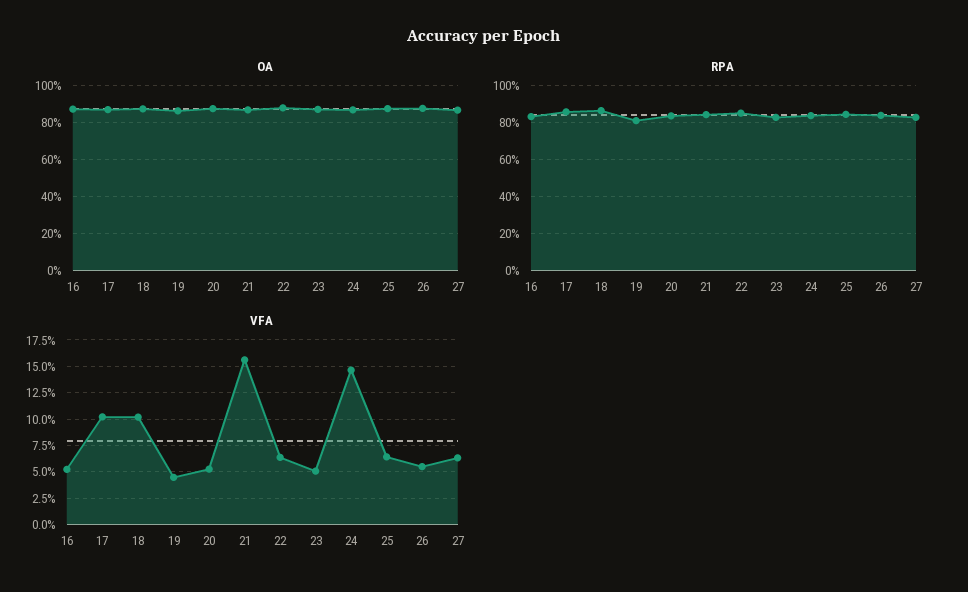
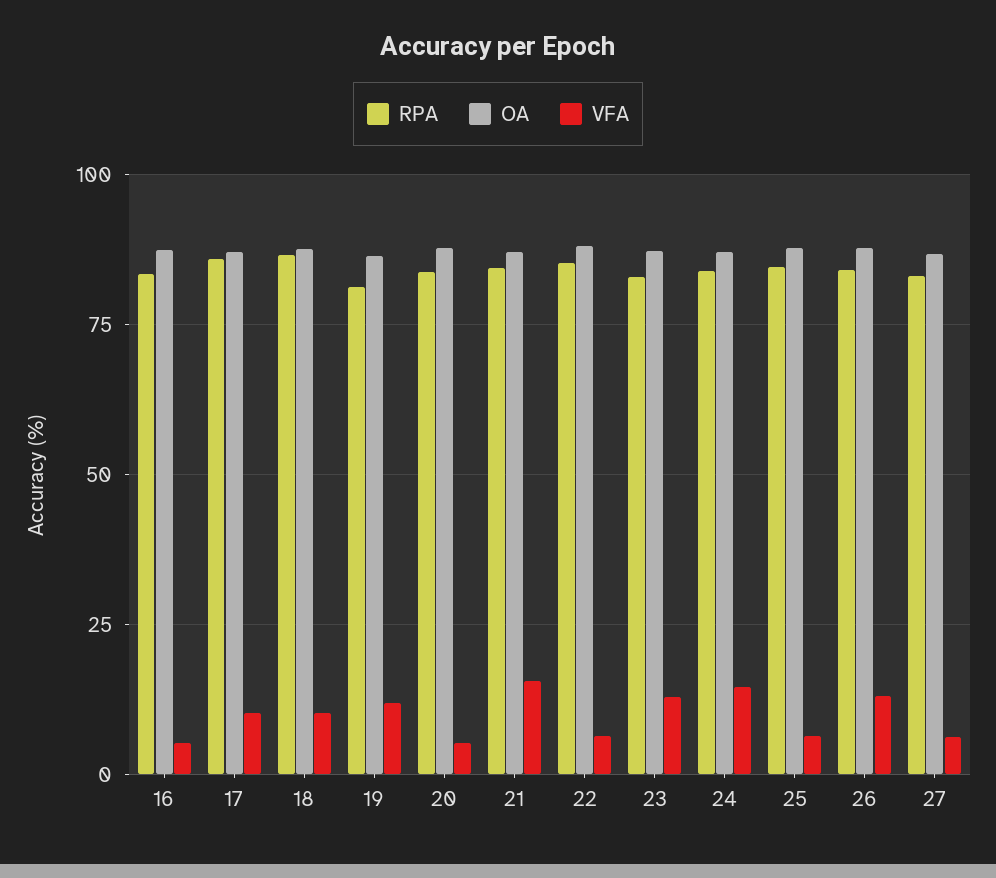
VFA, 19: 5 -> 12.5
VFA, 23: 5 -> 12.5
VFA, 26: 5 -> 12.5

